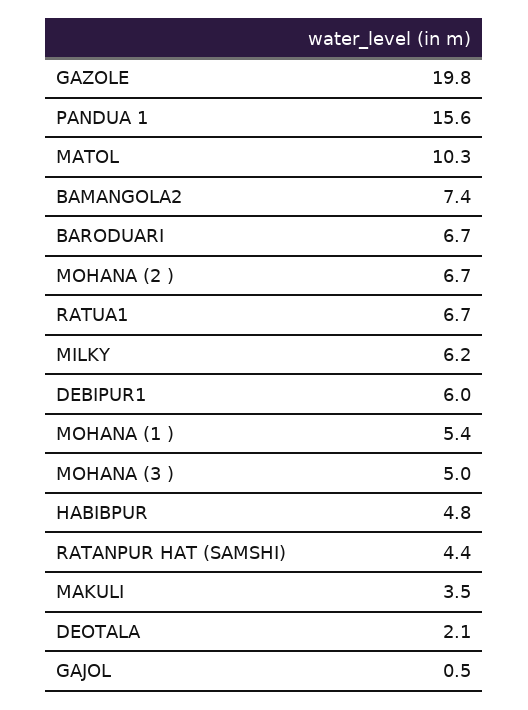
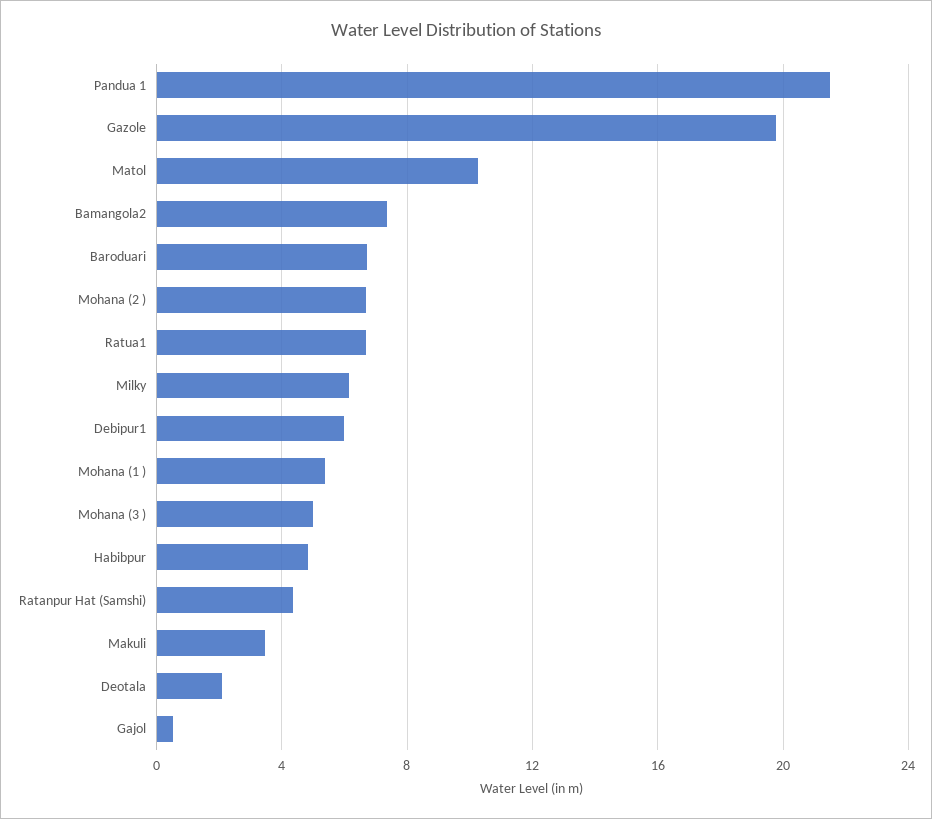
PANDUA 1: 15.6 -> 21.5

